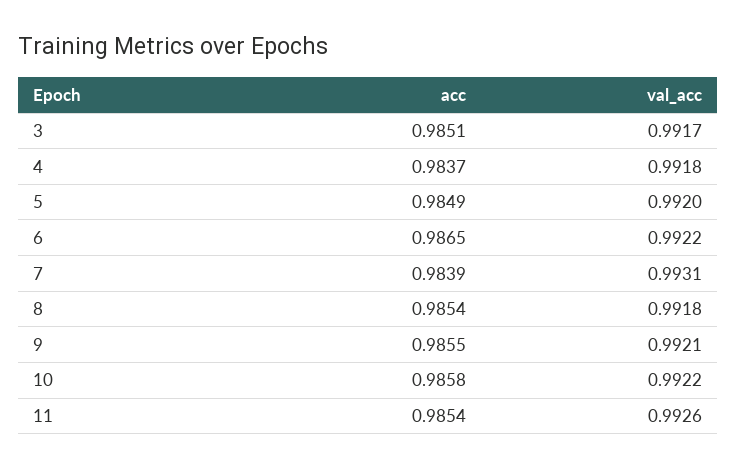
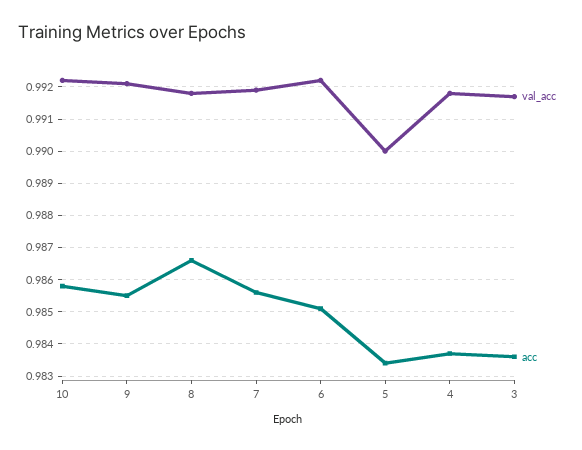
acc, 3: 0.9851 -> 0.9835
acc, 5: 0.9849 -> 0.9835
val_acc, 5: 0.992 -> 0.99
acc, 6: 0.9865 -> 0.985
acc, 7: 0.9839 -> 0.9855
val_acc, 7: 0.9931 -> 0.992
acc, 8: 0.9854 -> 0.9865
acc, 11: 0.9854 -> none
val_acc, 11: 0.9926 -> none

